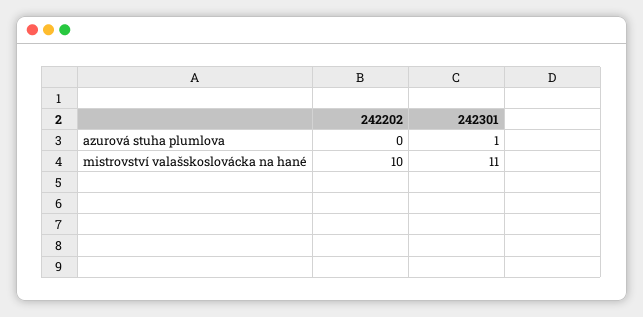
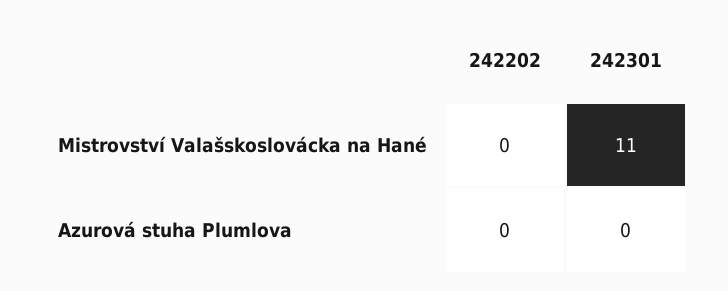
242301, azurová stuha plumlova: 1 -> 0
242202, mistrovství valašskoslovácka na hané: 10 -> 0

